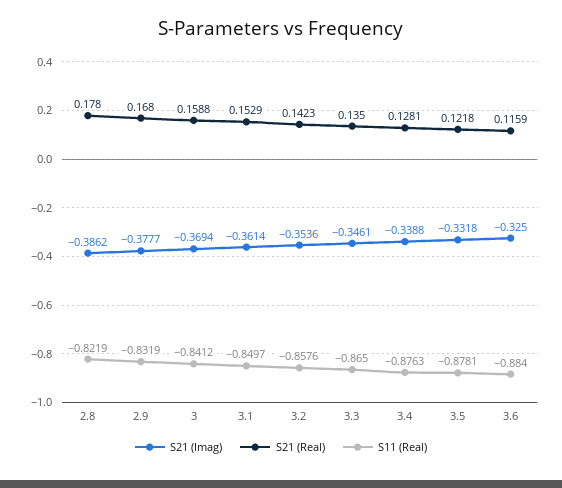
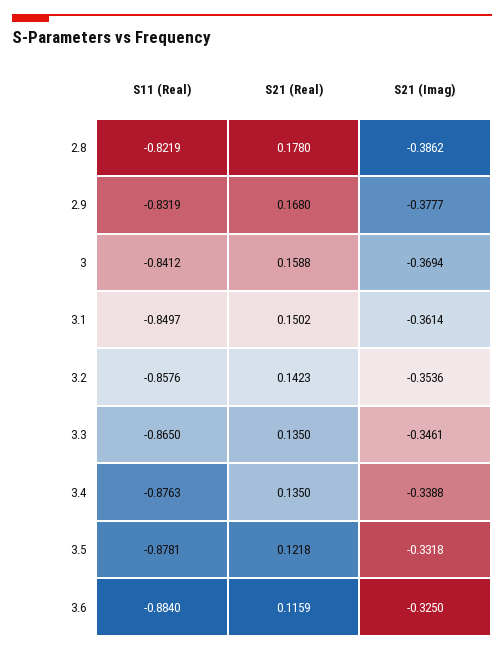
S21 (Real), 3.1: 0.1529 -> 0.1502
S21 (Real), 3.4: 0.1281 -> 0.135

